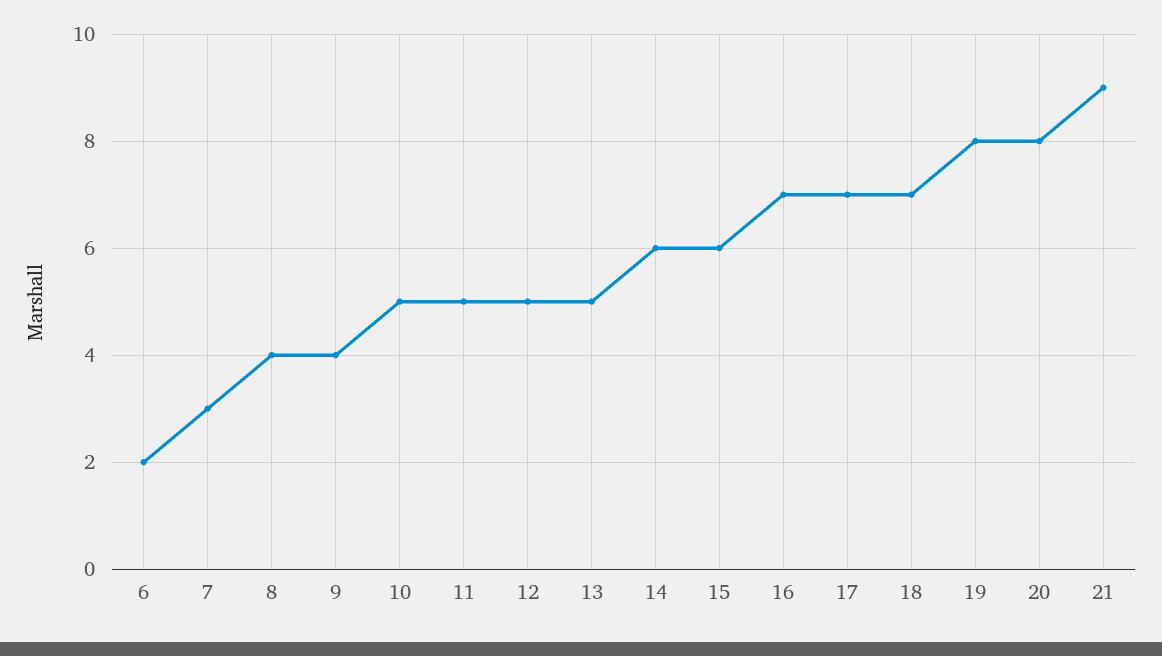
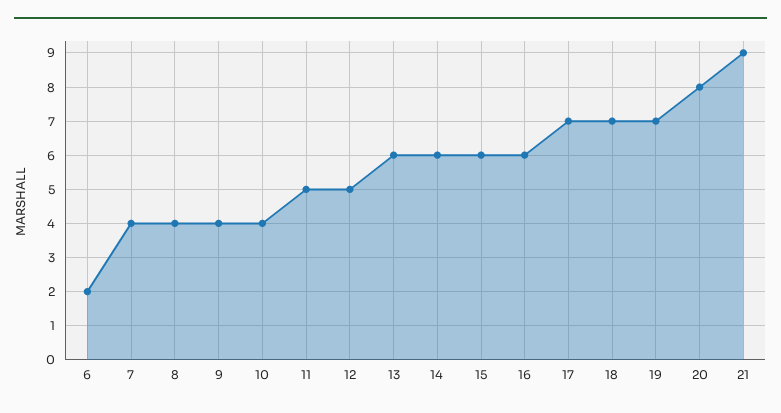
7: 3 -> 4
10: 5 -> 4
13: 5 -> 6
16: 7 -> 6
19: 8 -> 7

